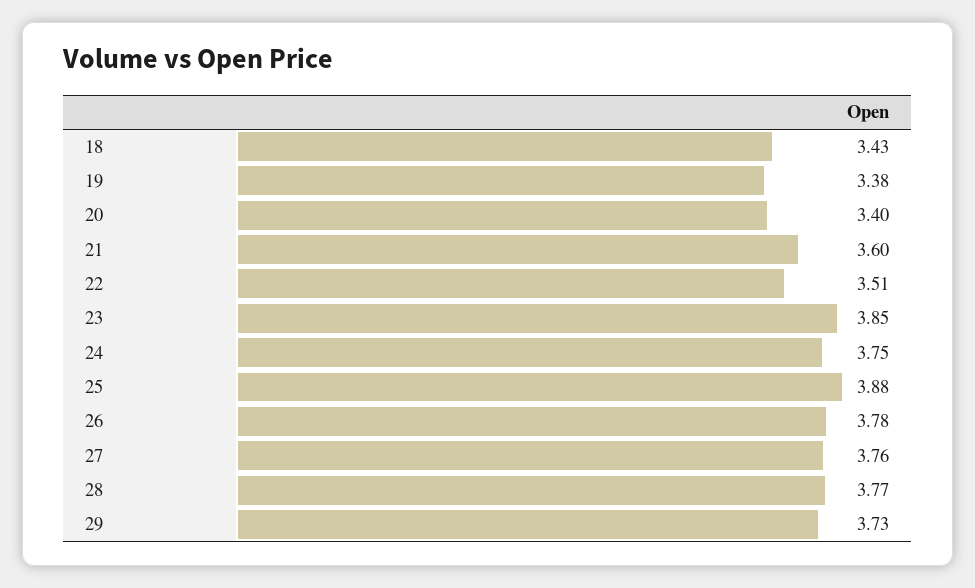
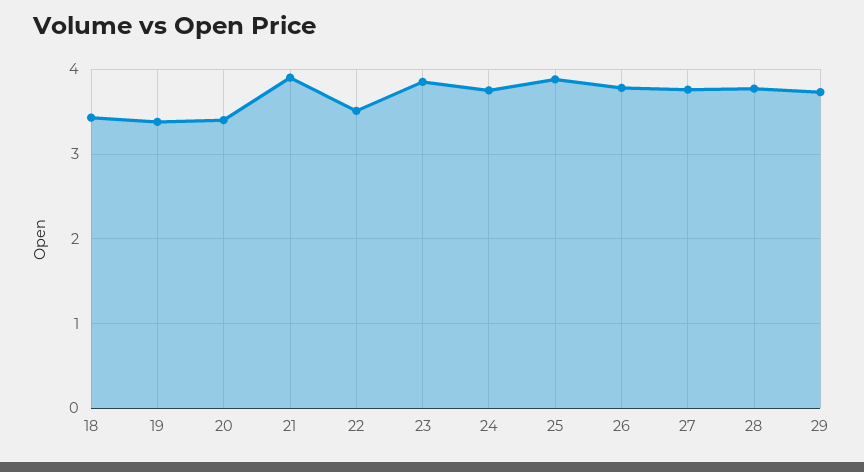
21: 3.6 -> 3.9

